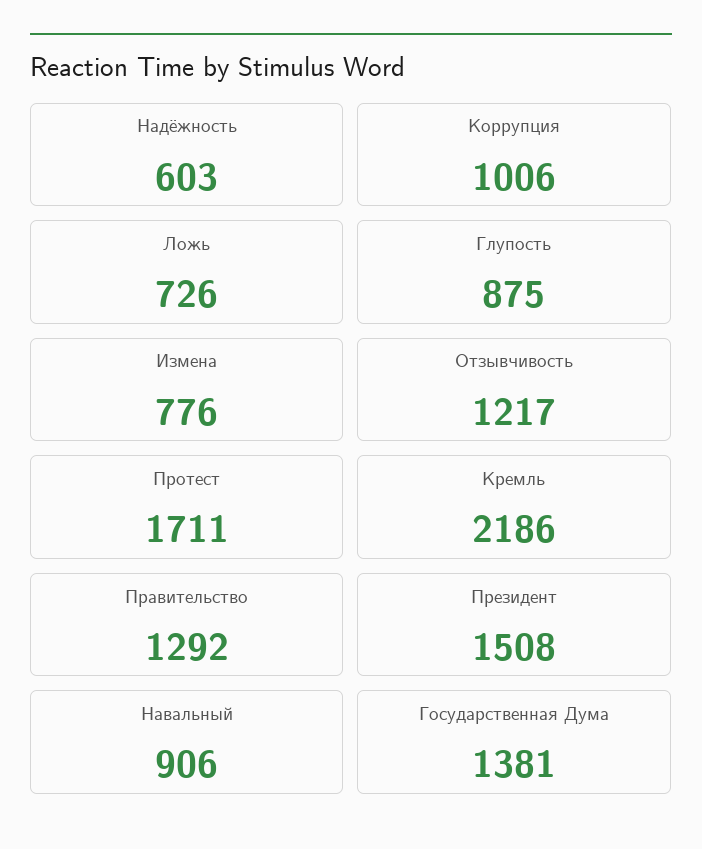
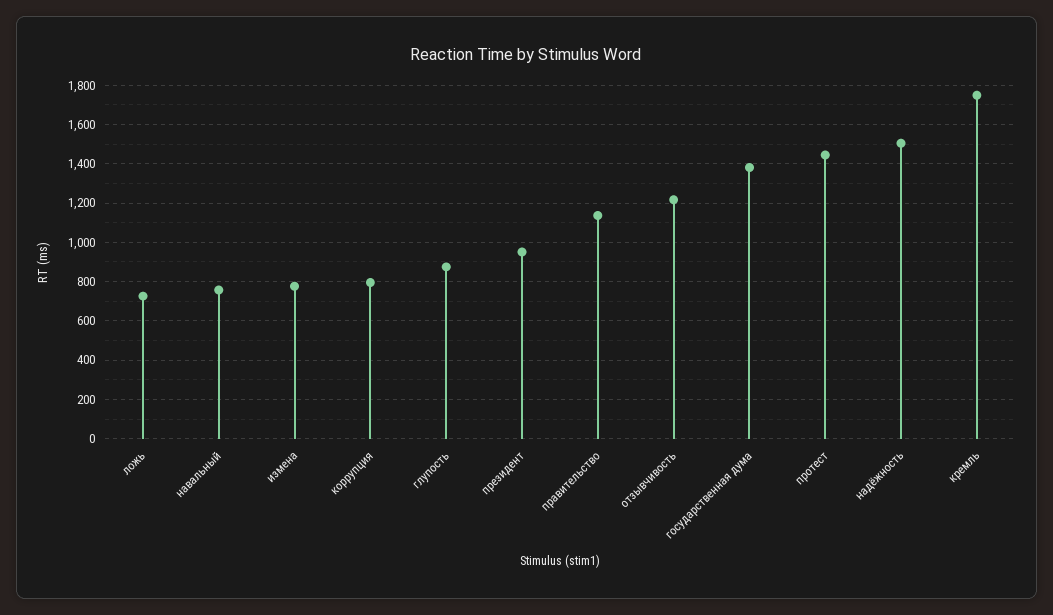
Надёжность: 603 -> 1500
Коррупция: 1006 -> 800
Протест: 1711 -> 1450
Кремль: 2186 -> 1750
Правительство: 1292 -> 1150
Президент: 1508 -> 950
Навальный: 906 -> 750

